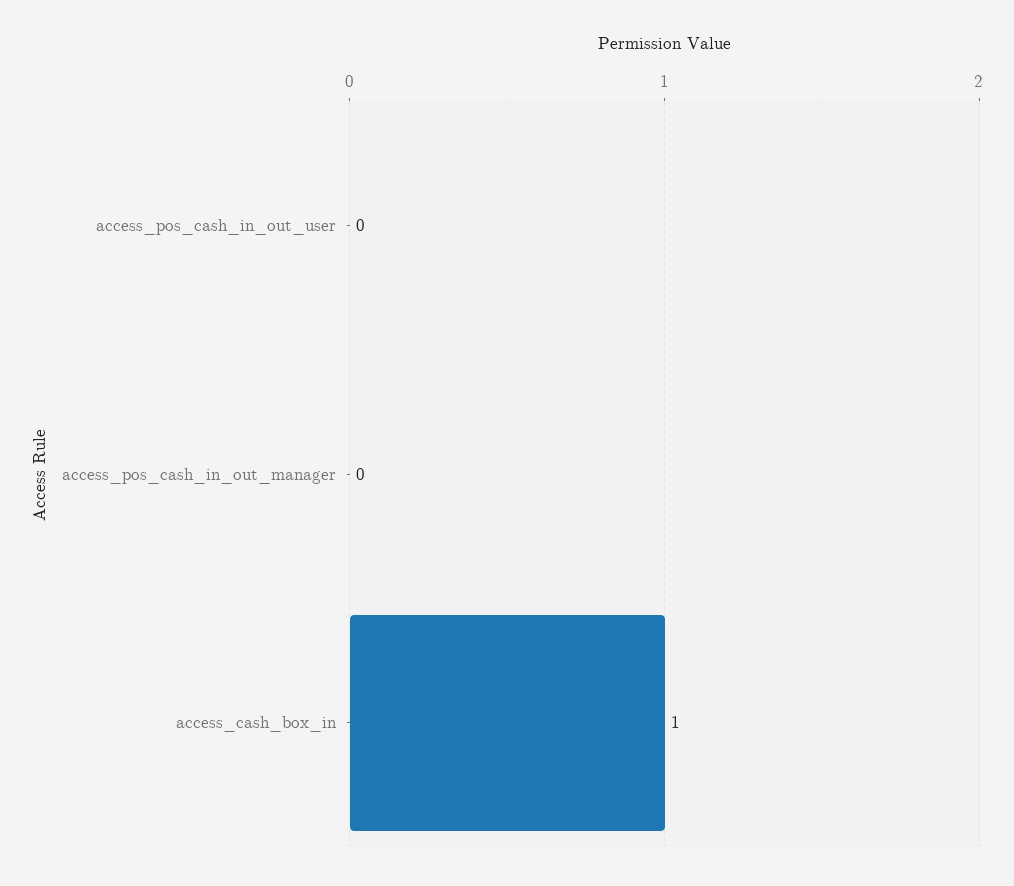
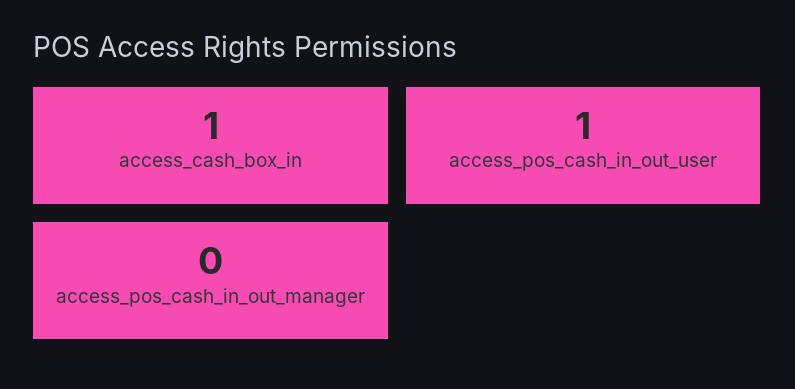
access_pos_cash_in_out_user: 0 -> 1

